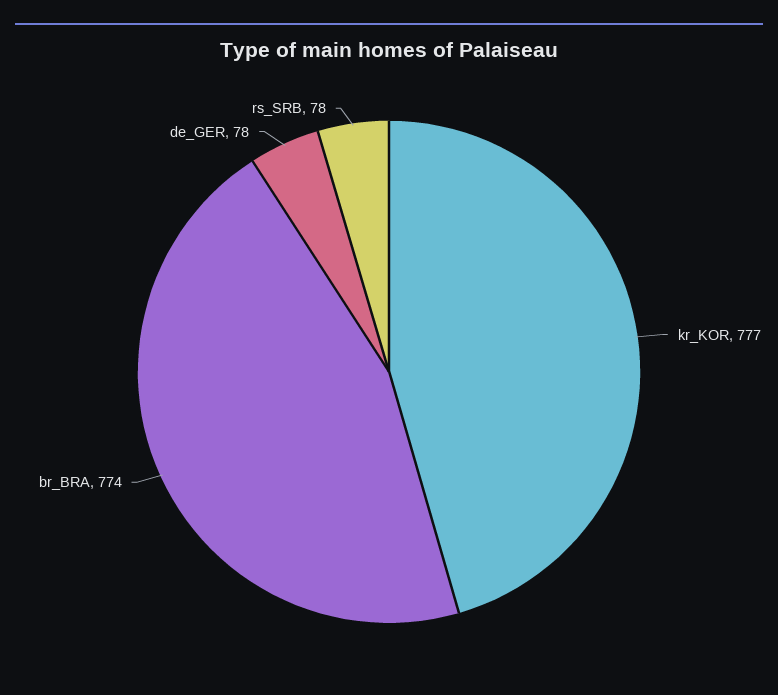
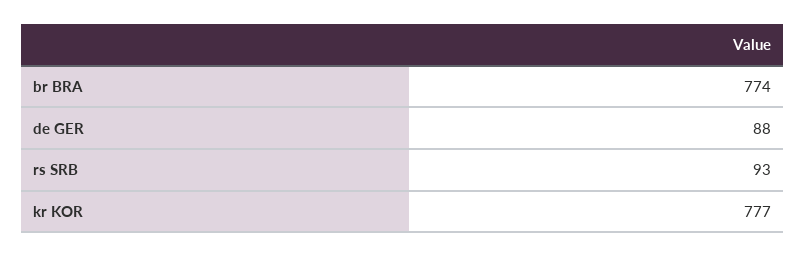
de_GER: 78 -> 88
rs_SRB: 78 -> 93

